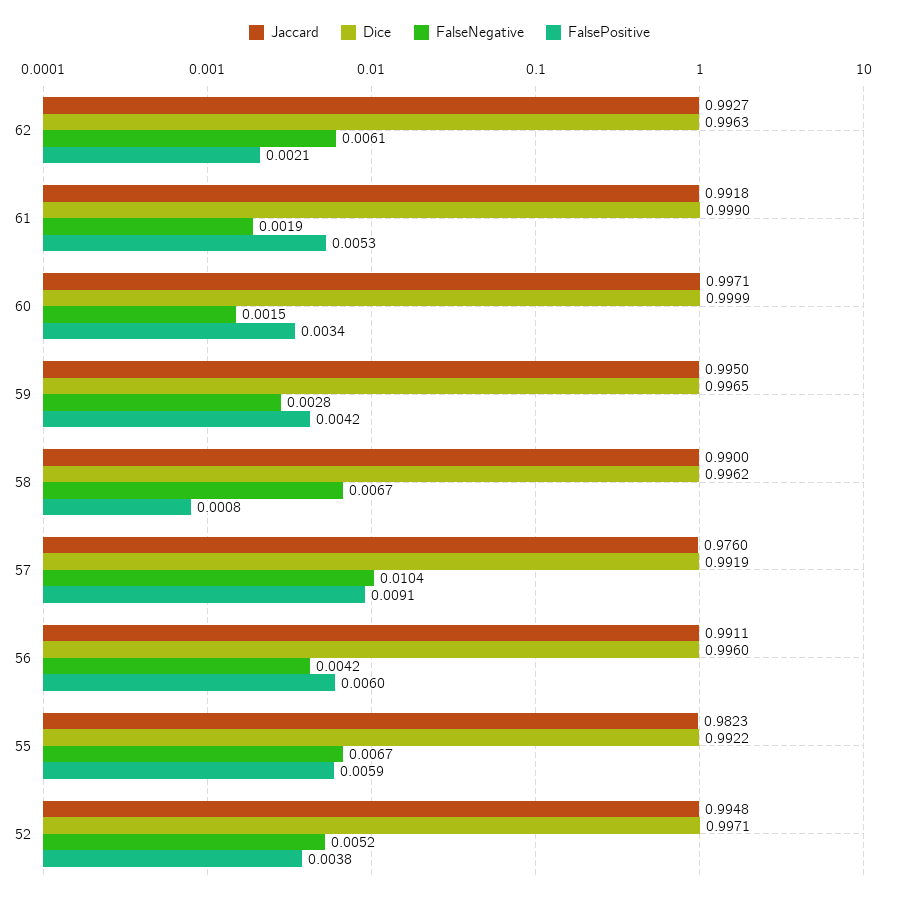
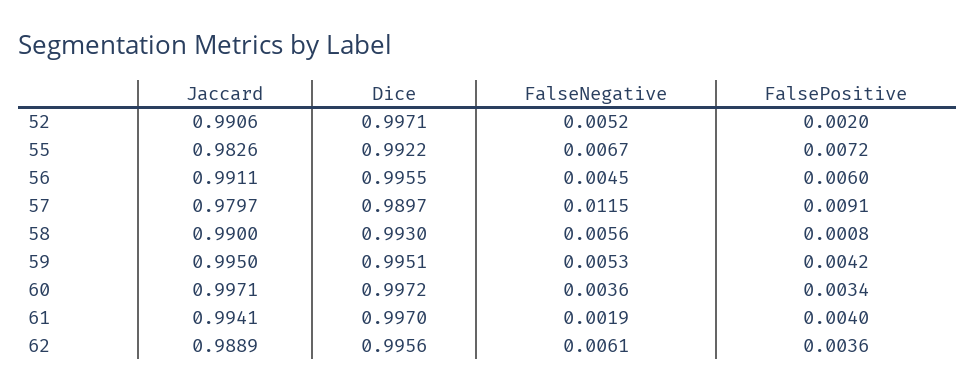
Jaccard, 62: 0.9927 -> 0.9889
Dice, 62: 0.9963 -> 0.9956
FalsePositive, 62: 0.0021 -> 0.0036
Jaccard, 61: 0.9918 -> 0.9941
Dice, 61: 0.999 -> 0.997
FalsePositive, 61: 0.0053 -> 0.004
Dice, 60: 0.9999 -> 0.9972
FalseNegative, 60: 0.0015 -> 0.0036
Dice, 59: 0.9965 -> 0.9951
FalseNegative, 59: 0.0028 -> 0.0053
Dice, 58: 0.9962 -> 0.993
FalseNegative, 58: 0.0067 -> 0.0056
Jaccard, 57: 0.976 -> 0.9797
Dice, 57: 0.9919 -> 0.9897
FalseNegative, 57: 0.0104 -> 0.0115
Dice, 56: 0.996 -> 0.9955
FalseNegative, 56: 0.0042 -> 0.0045
Jaccard, 55: 0.9823 -> 0.9826
FalsePositive, 55: 0.0059 -> 0.0072
Jaccard, 52: 0.9948 -> 0.9906
FalsePositive, 52: 0.0038 -> 0.002

